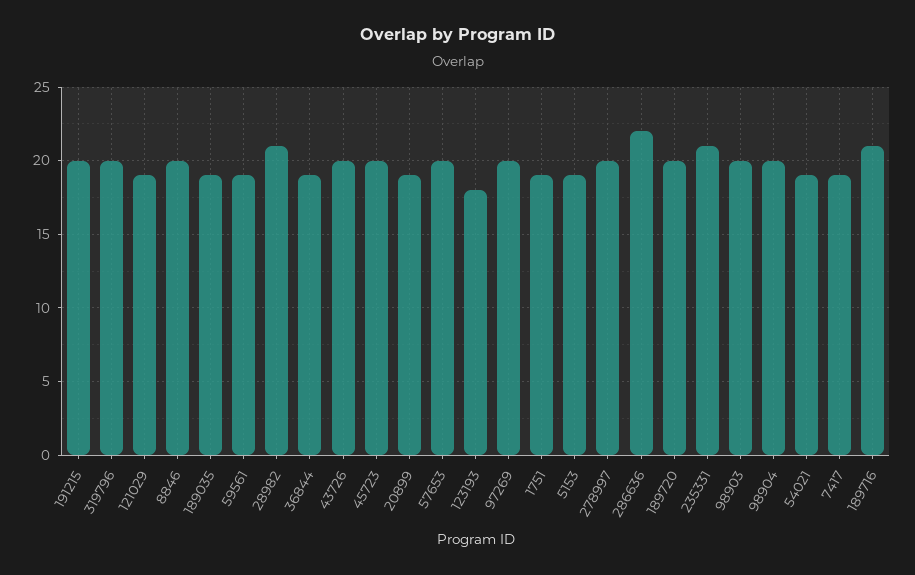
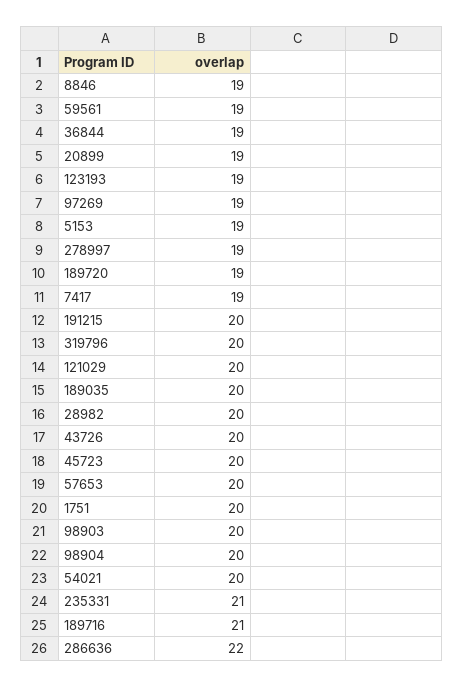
121029: 19 -> 20
8846: 20 -> 19
189035: 19 -> 20
28982: 21 -> 20
123193: 18 -> 19
97269: 20 -> 19
1751: 19 -> 20
278997: 20 -> 19
189720: 20 -> 19
54021: 19 -> 20

